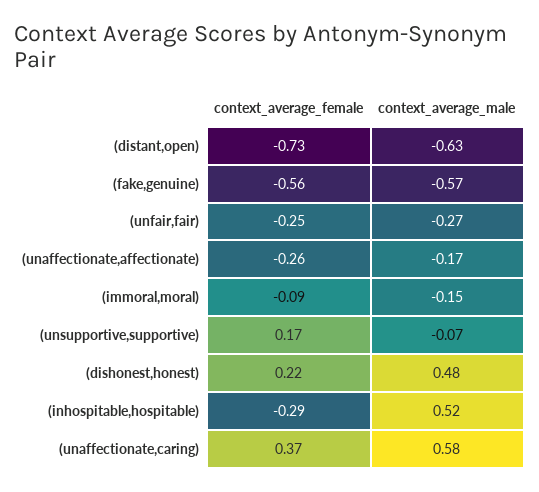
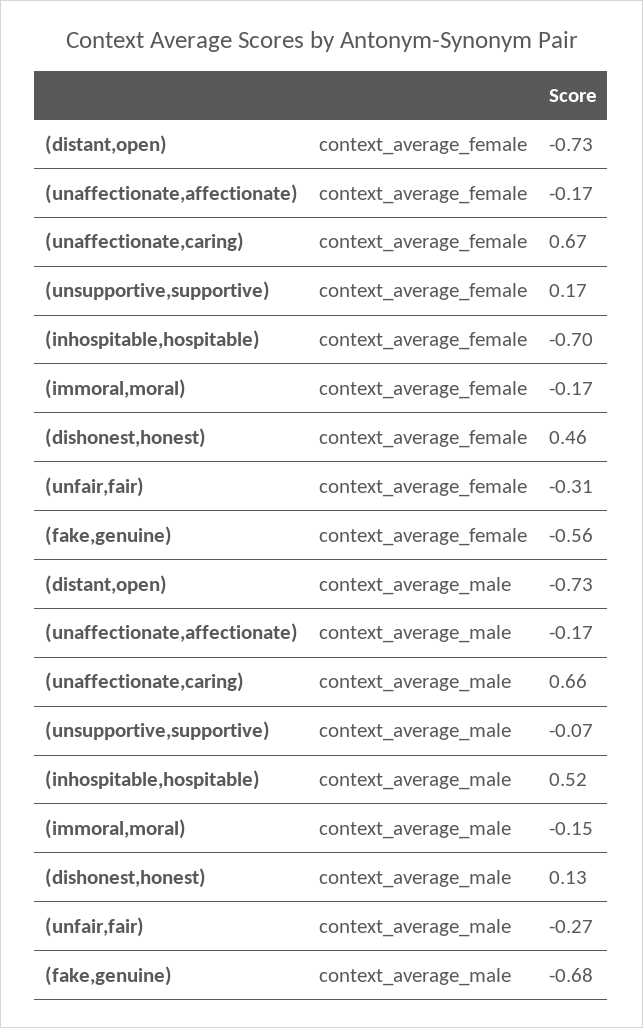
context_average_male, (distant,open): -0.63 -> -0.73
context_average_male, (fake,genuine): -0.57 -> -0.68
context_average_female, (unfair,fair): -0.25 -> -0.31
context_average_female, (unaffectionate,affectionate): -0.26 -> -0.17
context_average_female, (immoral,moral): -0.09 -> -0.17
context_average_female, (dishonest,honest): 0.22 -> 0.46
context_average_male, (dishonest,honest): 0.48 -> 0.13
context_average_female, (inhospitable,hospitable): -0.29 -> -0.7
context_average_female, (unaffectionate,caring): 0.37 -> 0.67
context_average_male, (unaffectionate,caring): 0.58 -> 0.66

